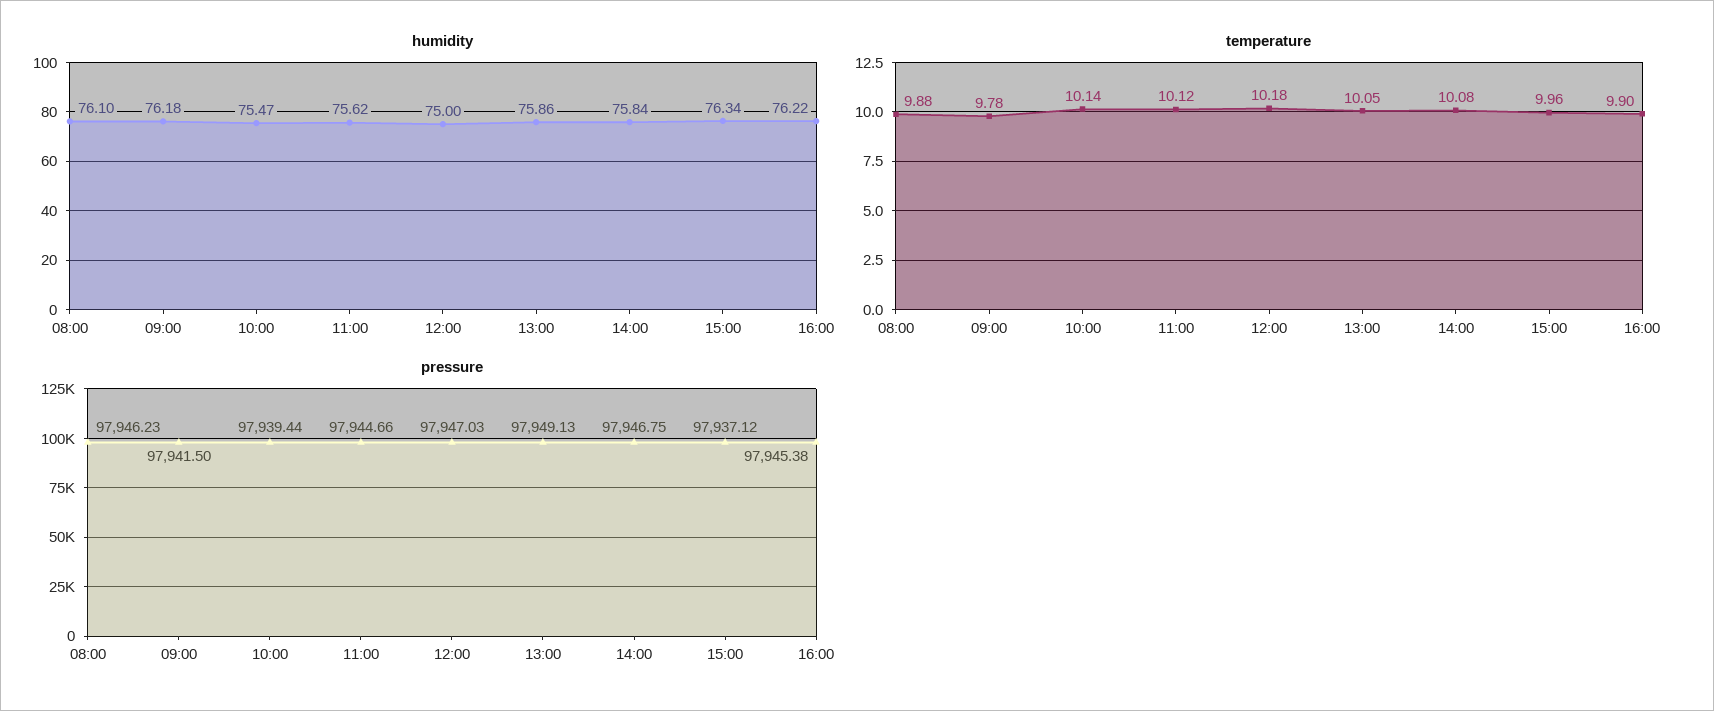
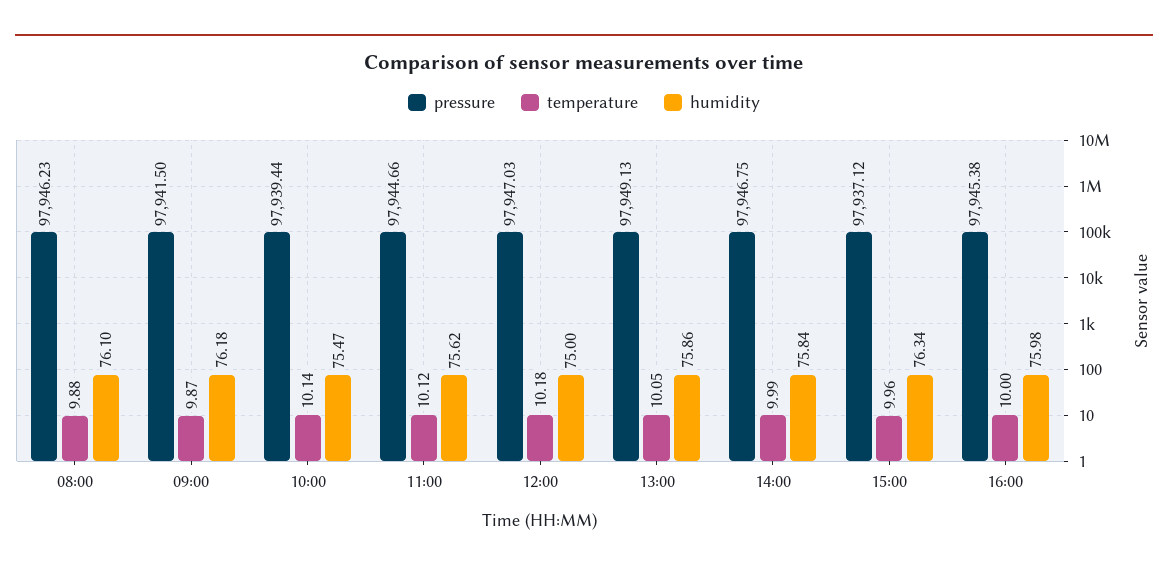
humidity, 16:00: 76.22 -> 75.98
temperature, 09:00: 9.78 -> 9.87
temperature, 14:00: 10.08 -> 9.99
temperature, 16:00: 9.9 -> 10

